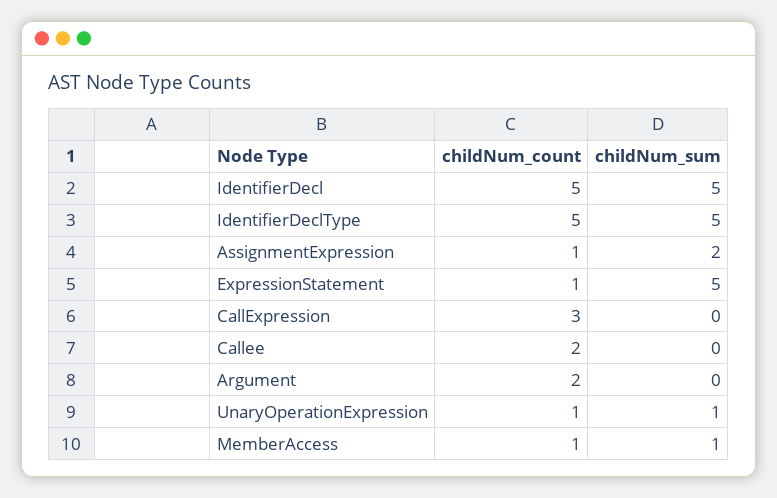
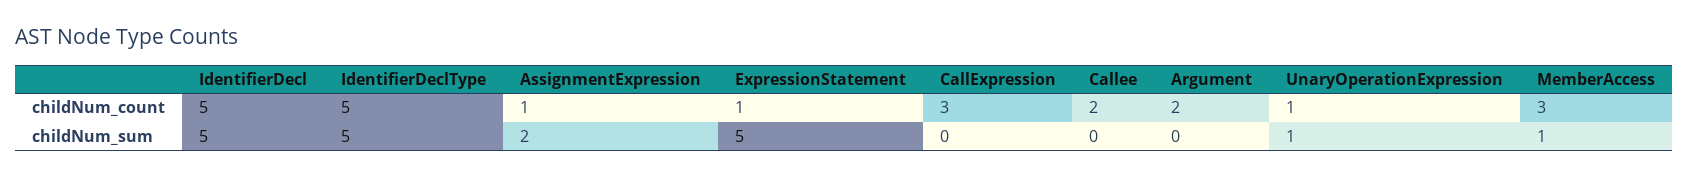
childNum_count, MemberAccess: 1 -> 3

